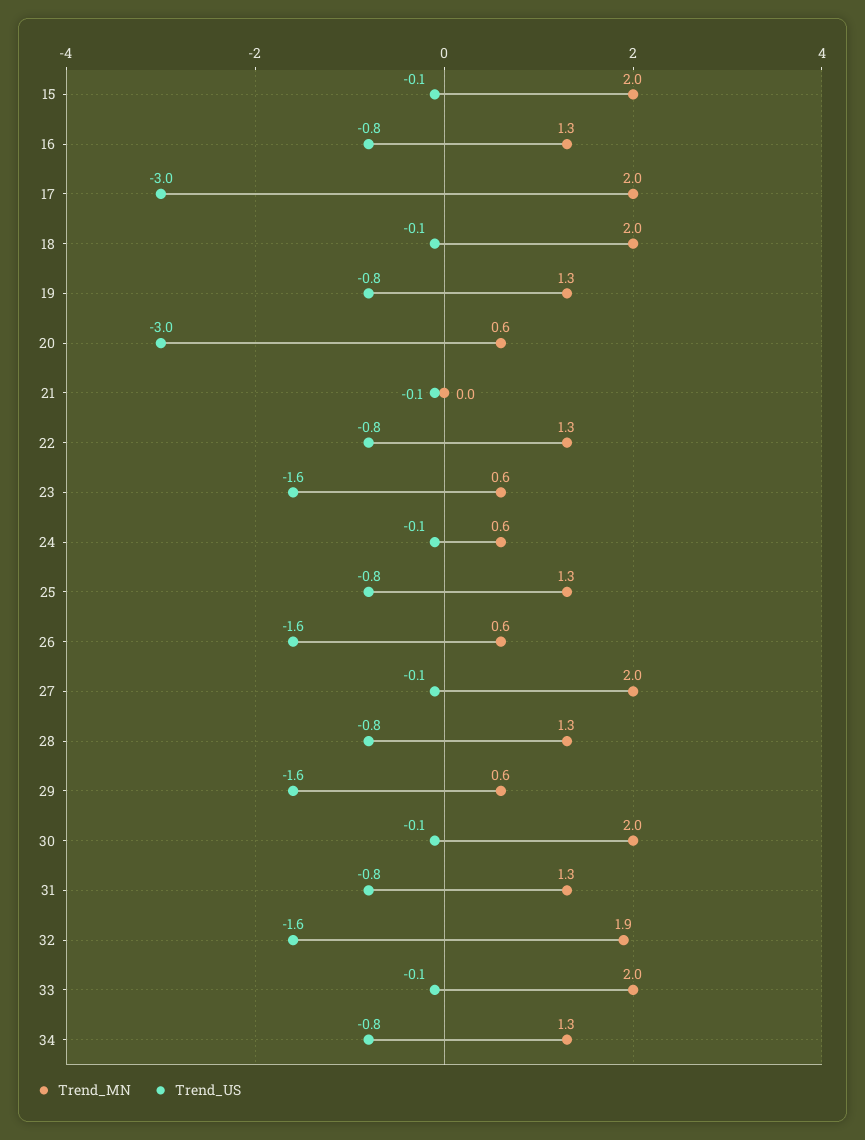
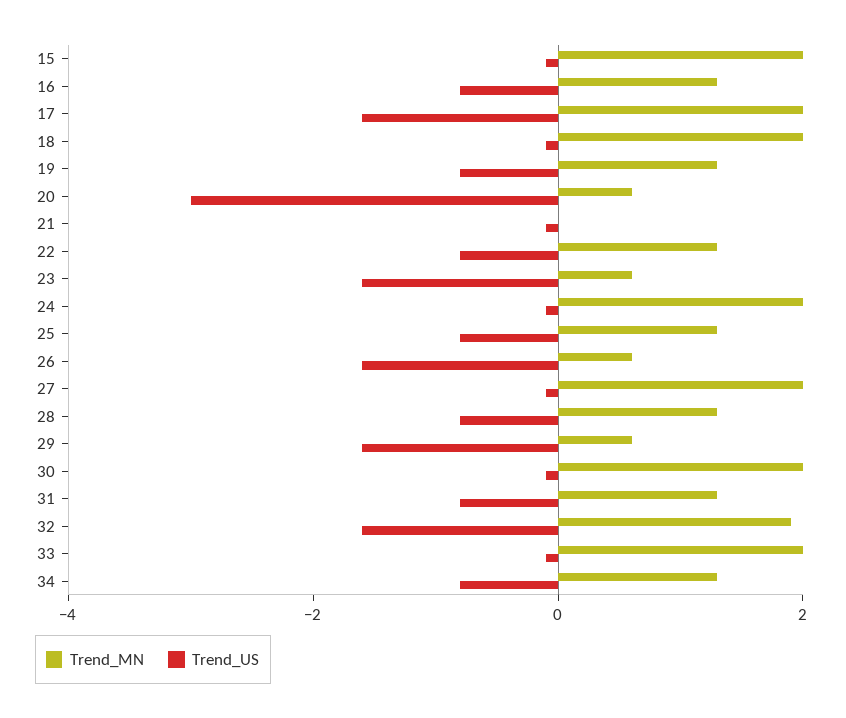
Trend_US, 17: -3 -> -1.5
Trend_MN, 24: 0.6 -> 2

